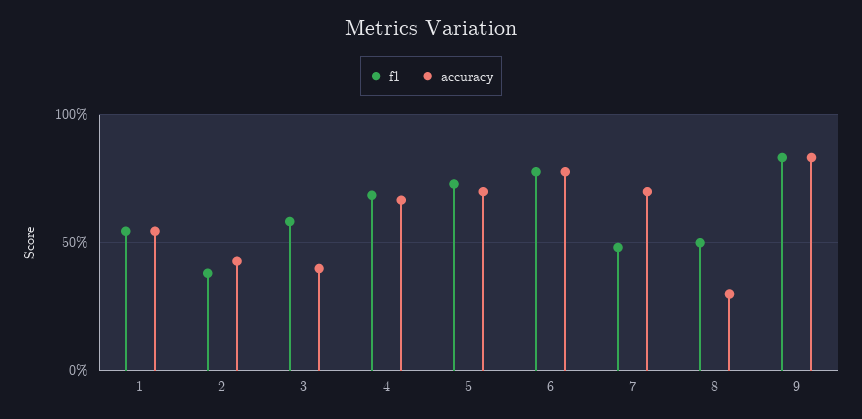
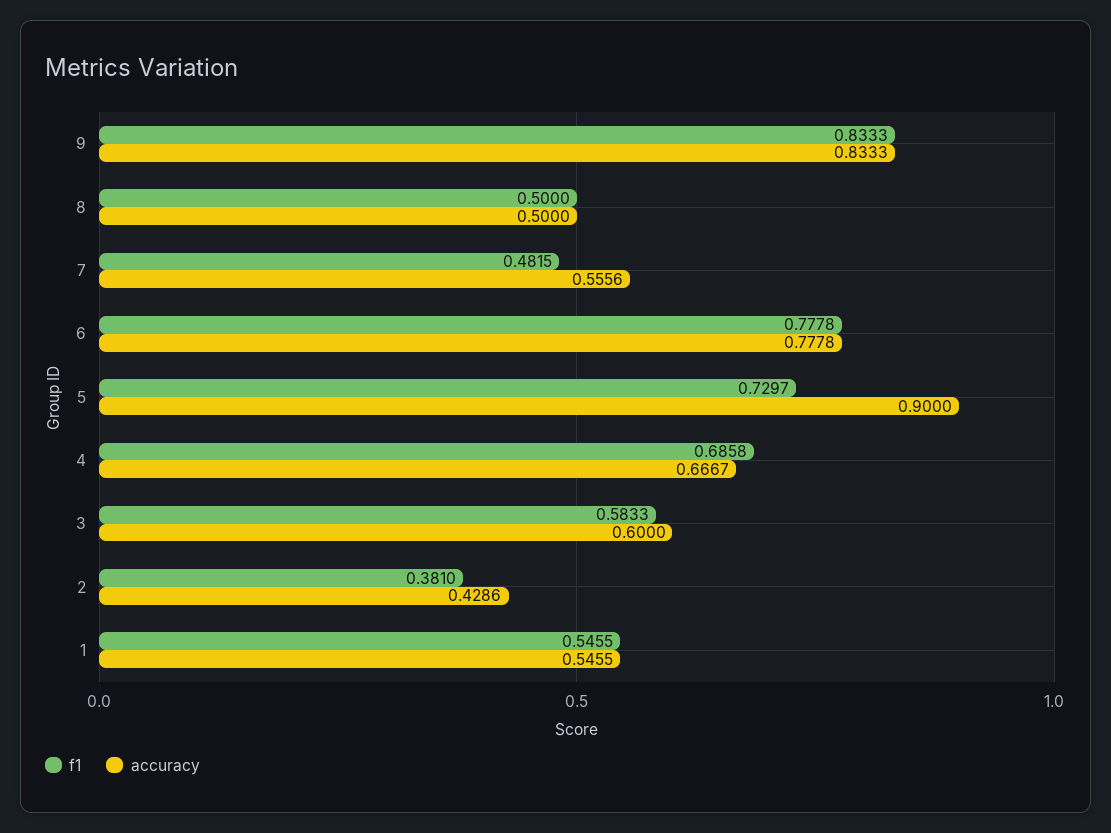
accuracy, 3: 0.4 -> 0.6
accuracy, 5: 0.7 -> 0.9
accuracy, 7: 0.7 -> 0.5556
accuracy, 8: 0.3 -> 0.5

